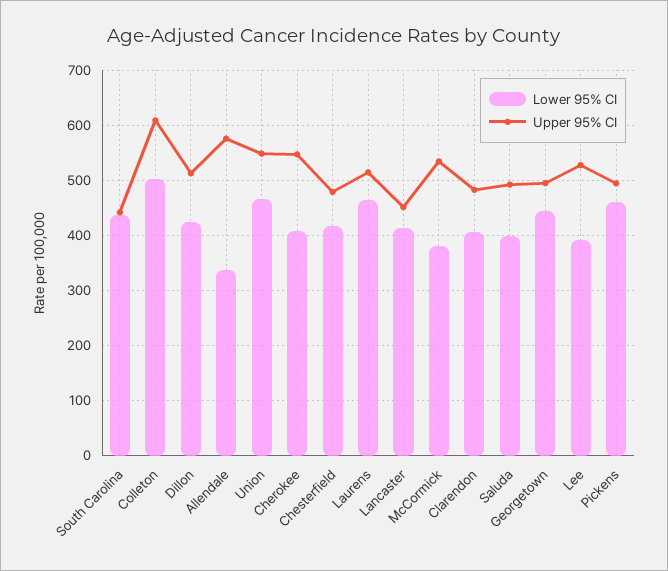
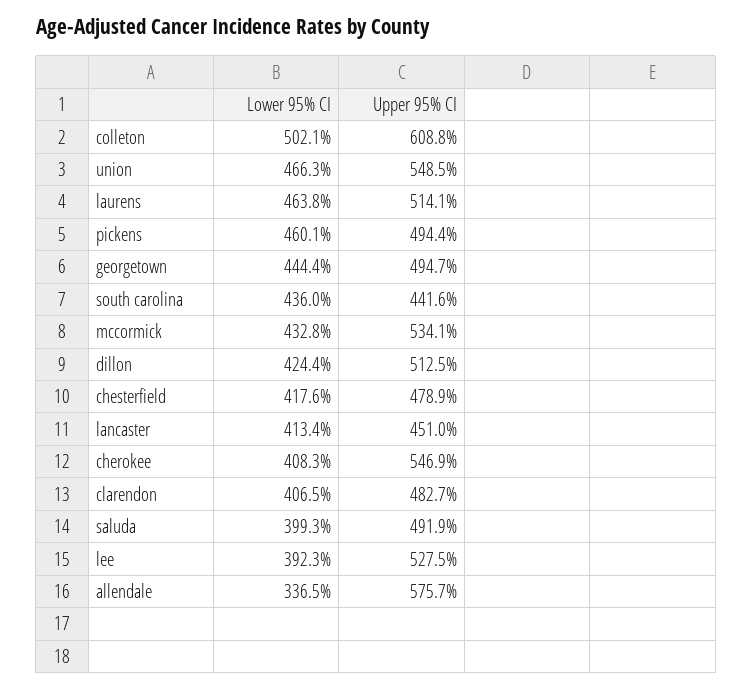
Lower 95% CI, McCormick: 380 -> 432.8

